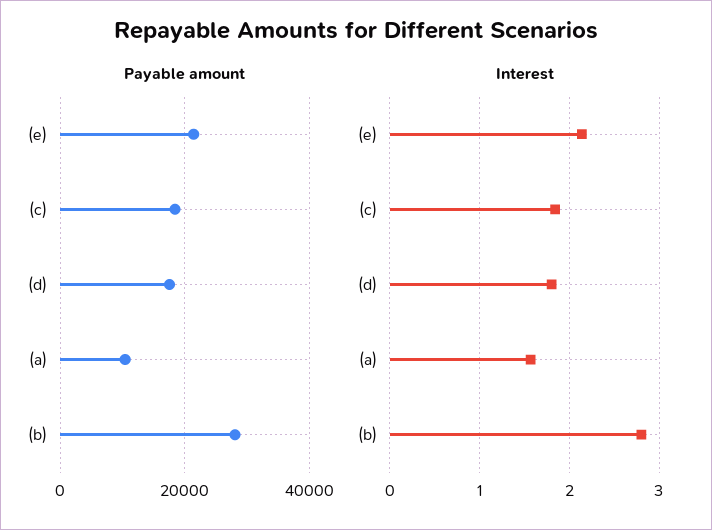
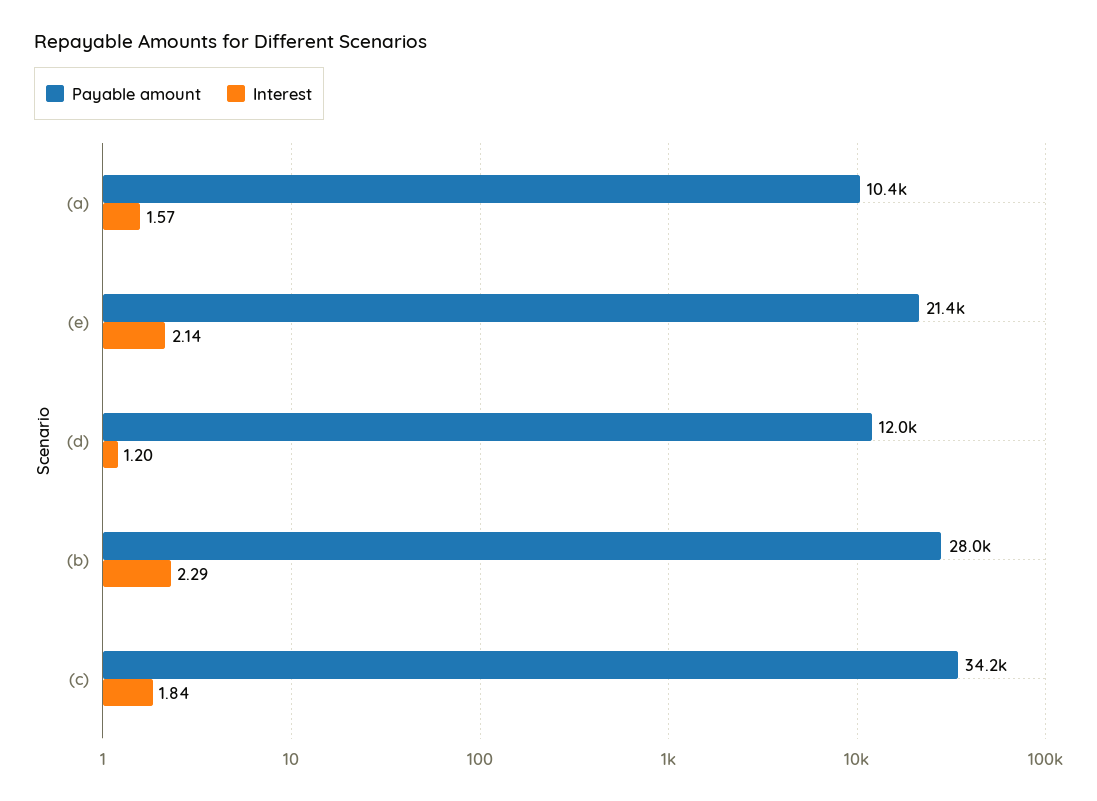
Payable amount, (c): 18000 -> 34200
Payable amount, (d): 18000 -> 12000
Interest, (d): 1.8 -> 1.2
Interest, (b): 2.8 -> 2.29

